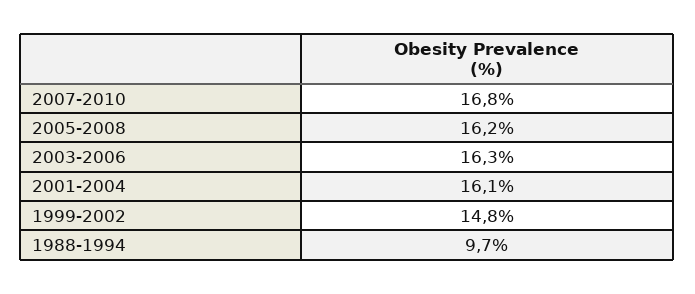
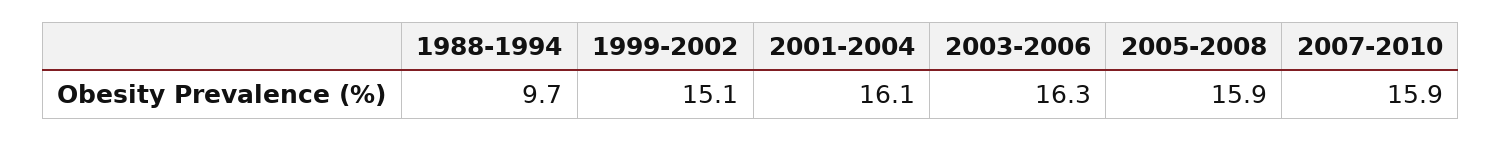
2007-2010: 16.8 -> 15.9
2005-2008: 16.2 -> 15.9
1999-2002: 14.8 -> 15.1

